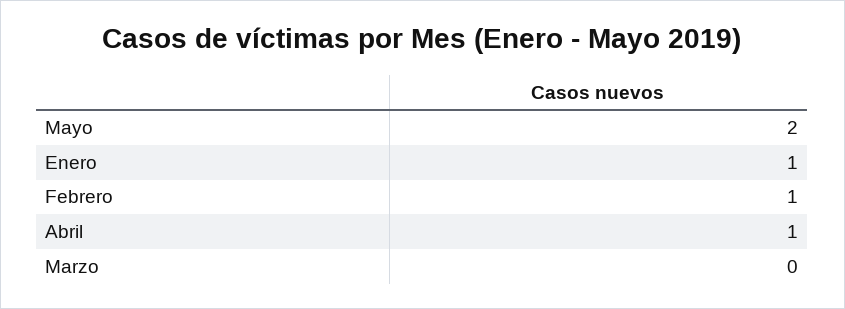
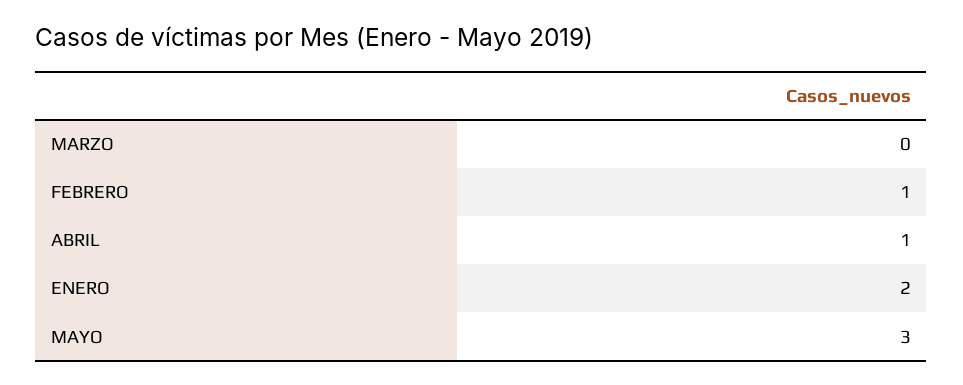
Mayo: 2 -> 3
Enero: 1 -> 2

